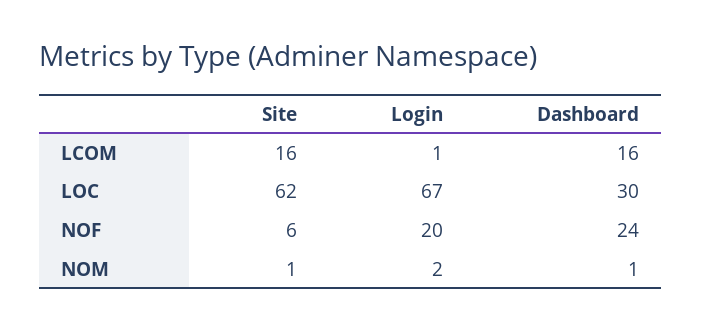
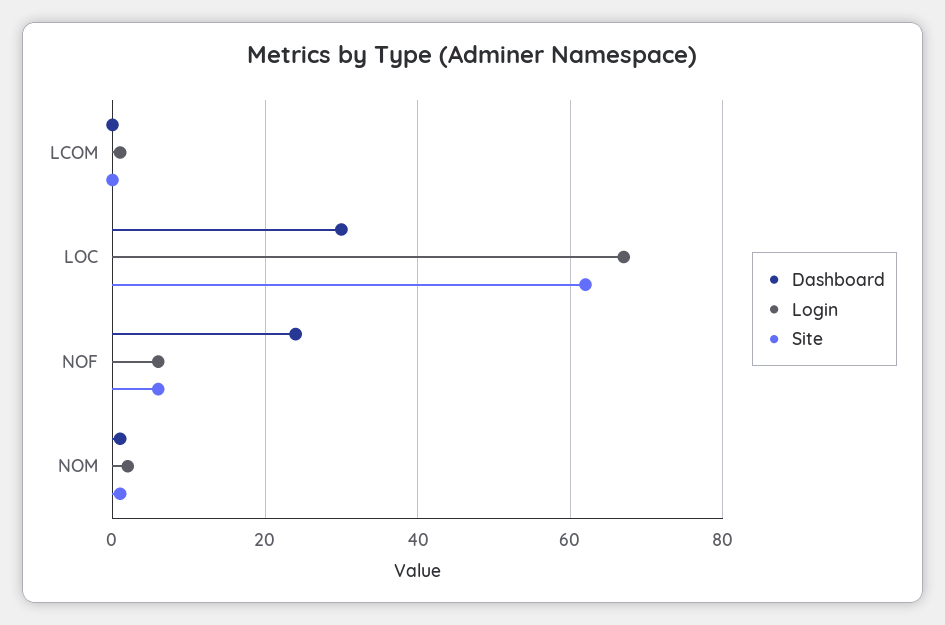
Site, LCOM: 16 -> 0
Dashboard, LCOM: 16 -> 0
Login, NOF: 20 -> 5

